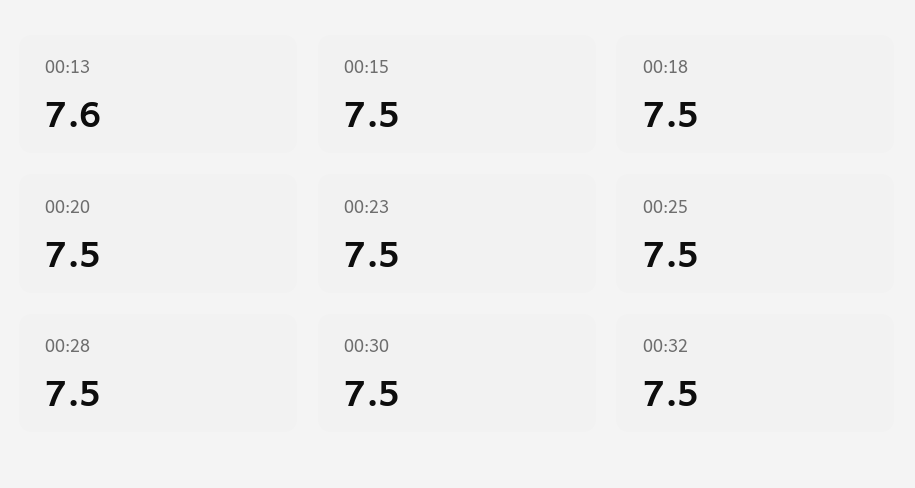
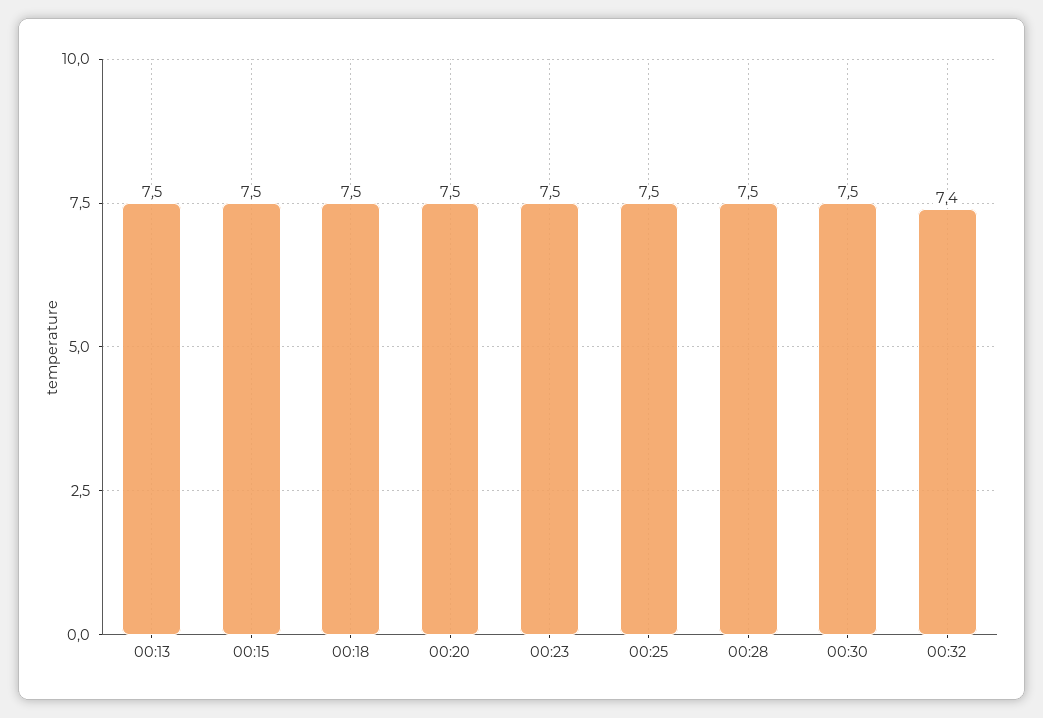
00:13: 7.6 -> 7.5
00:32: 7.5 -> 7.4

